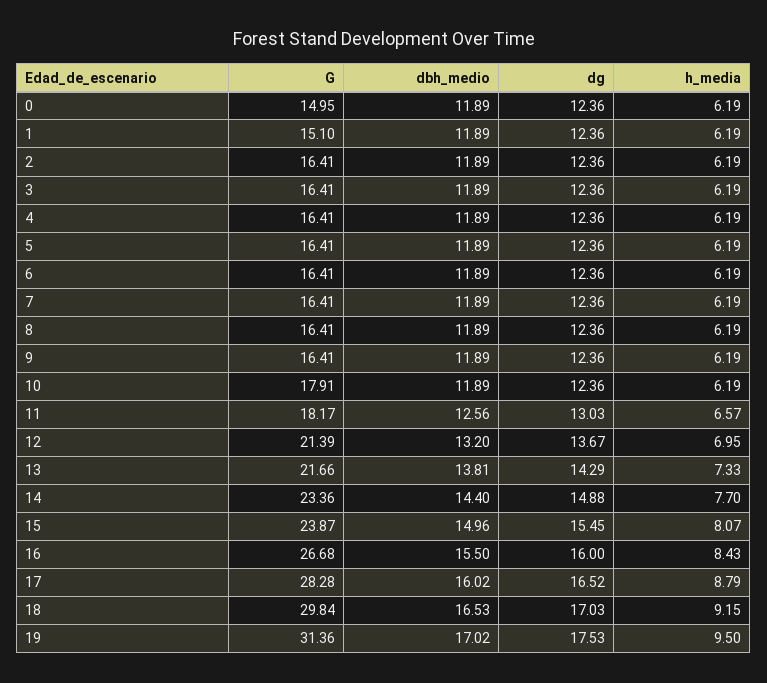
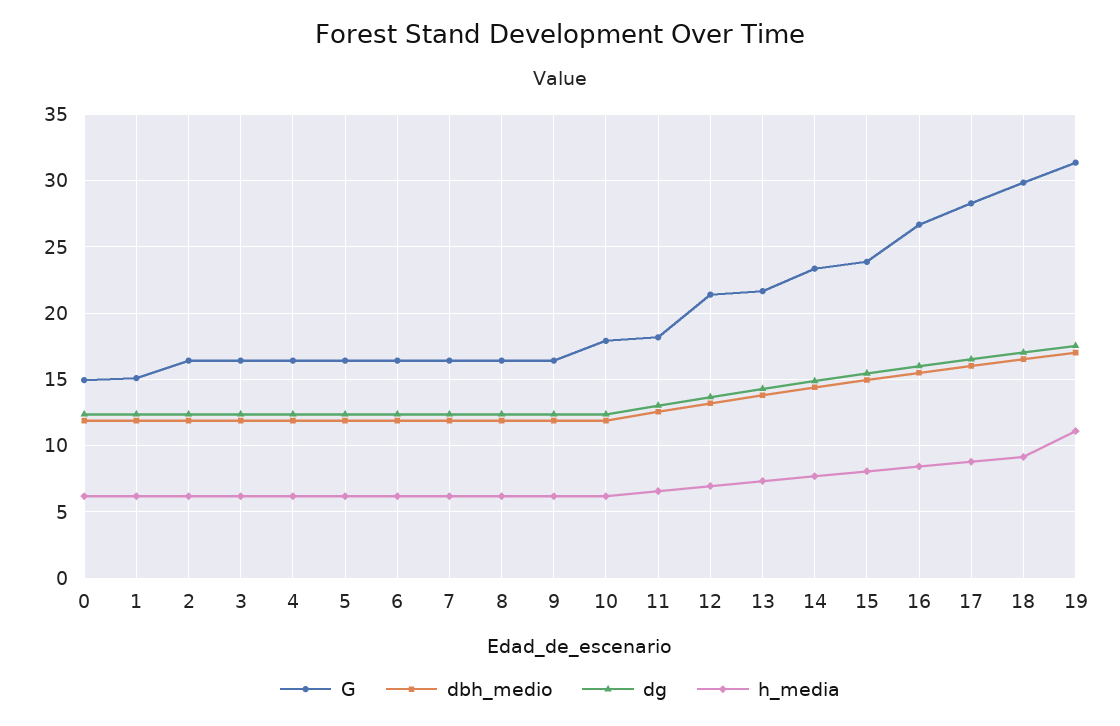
h_media, 19: 9.5 -> 11

